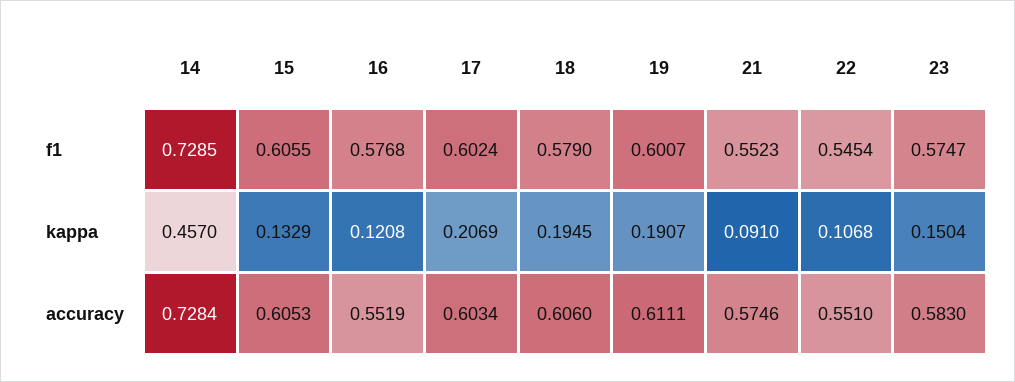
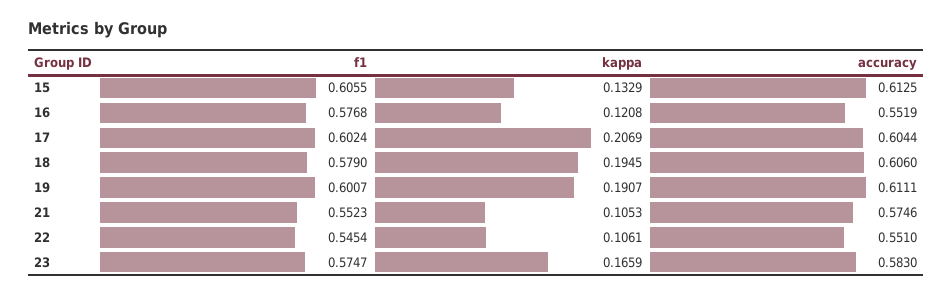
14, f1: 0.7285 -> none
14, kappa: 0.457 -> none
21, kappa: 0.091 -> 0.1053
22, kappa: 0.1068 -> 0.1061
23, kappa: 0.1504 -> 0.1659
14, accuracy: 0.7284 -> none
15, accuracy: 0.6053 -> 0.6125
17, accuracy: 0.6034 -> 0.6044

